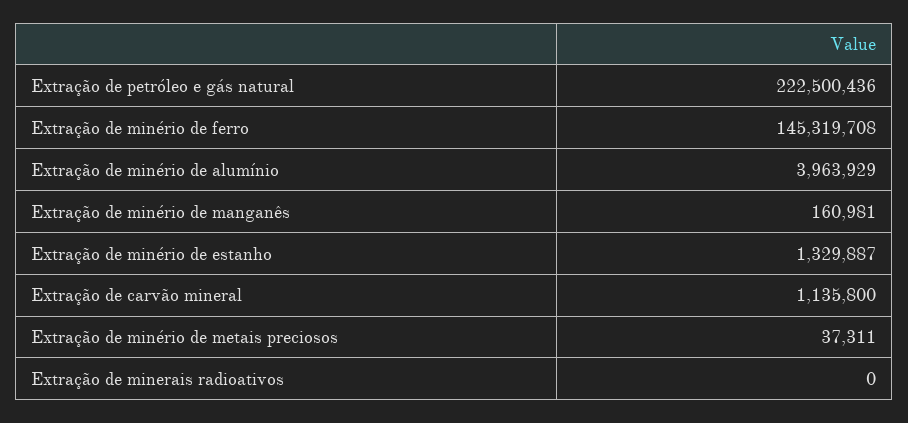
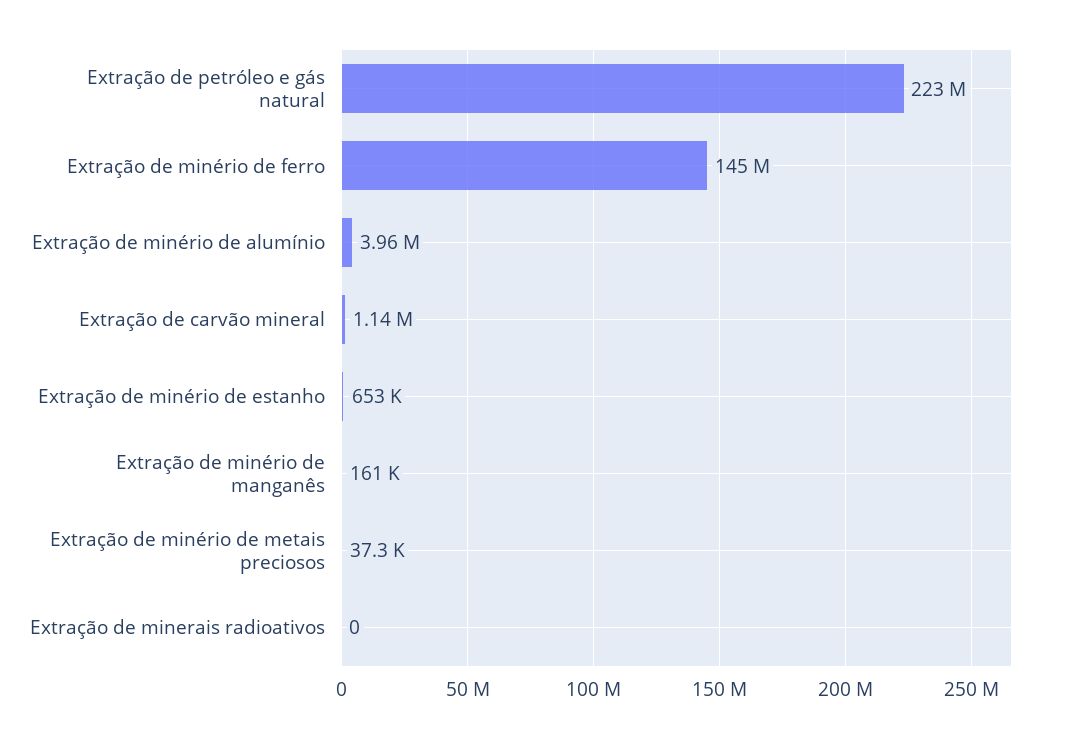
Extração de minério de estanho: 1329887 -> 653000

